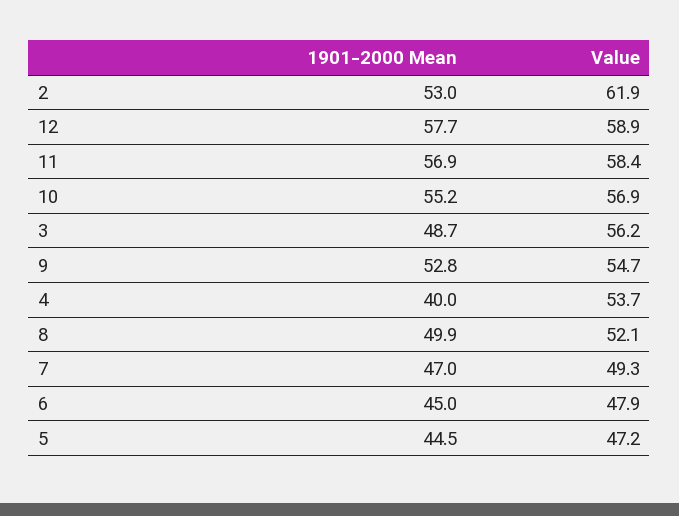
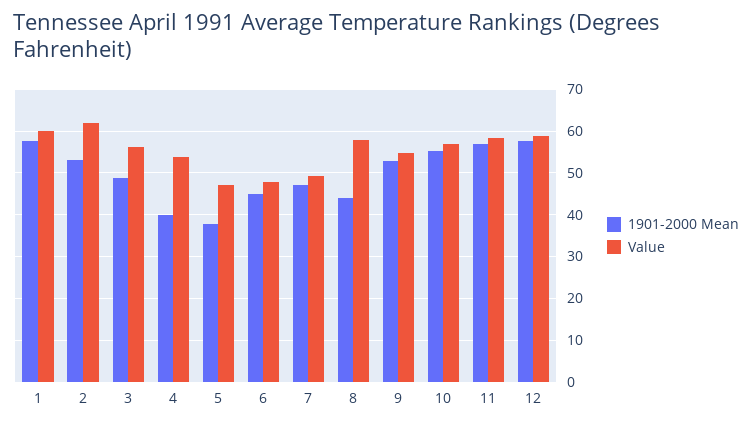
1901-2000 Mean, 8: 49.9 -> 44
Value, 8: 52.1 -> 58
1901-2000 Mean, 5: 44.5 -> 38
1901-2000 Mean, 1: none -> 58
Value, 1: none -> 60

